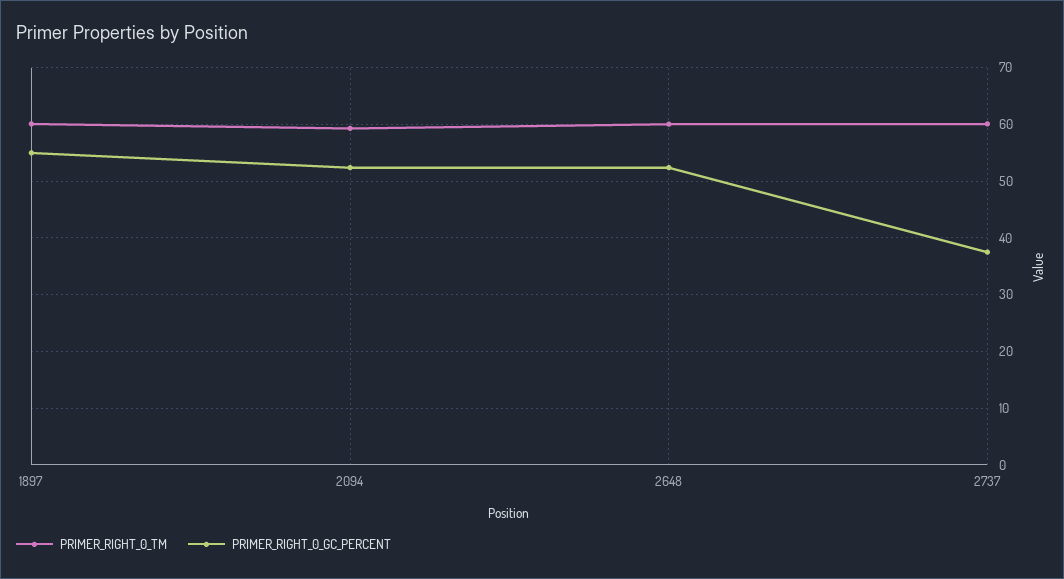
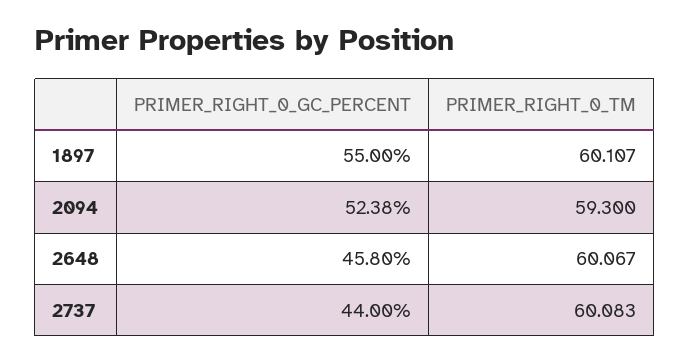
PRIMER_RIGHT_0_GC_PERCENT, 2648: 52 -> 45.8
PRIMER_RIGHT_0_GC_PERCENT, 2737: 38 -> 44

